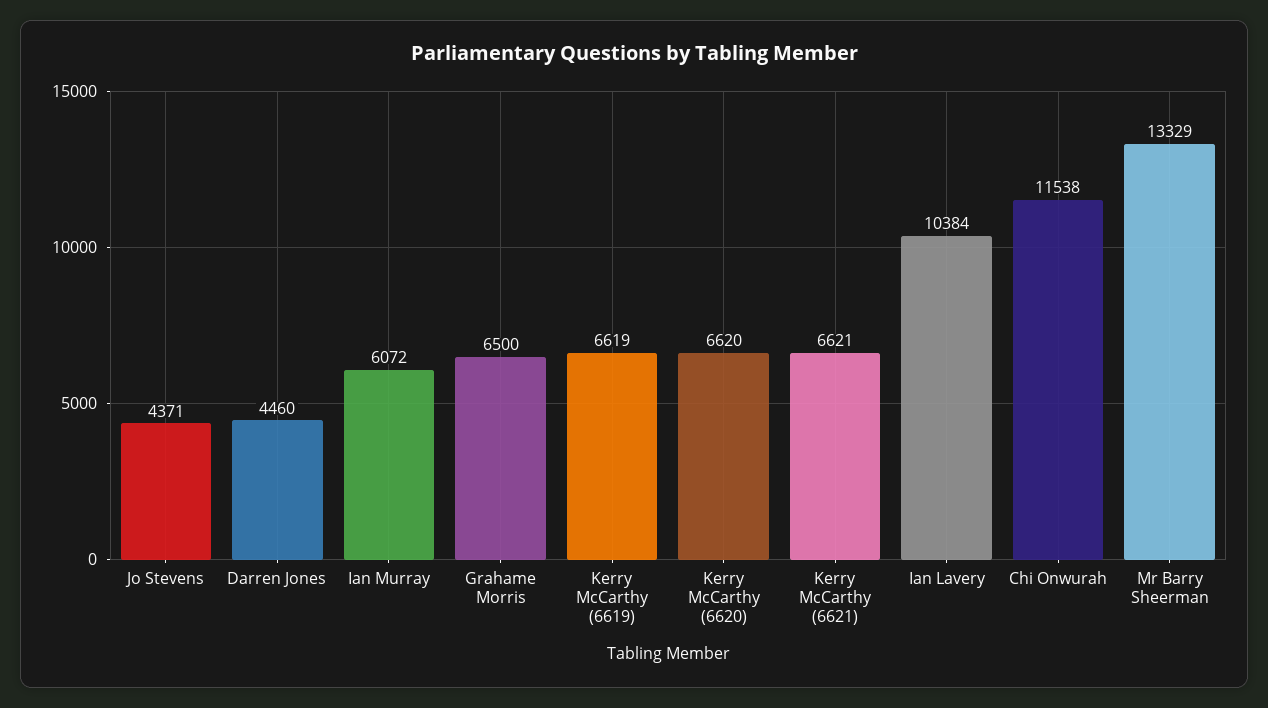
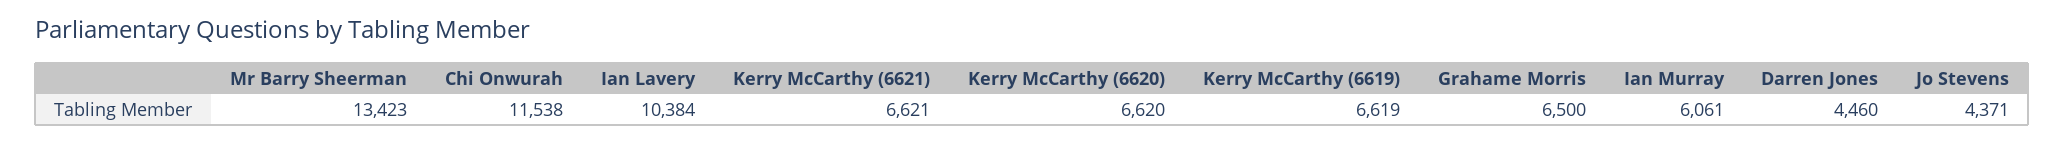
Ian Murray: 6072 -> 6061
Mr Barry Sheerman: 13329 -> 13423

